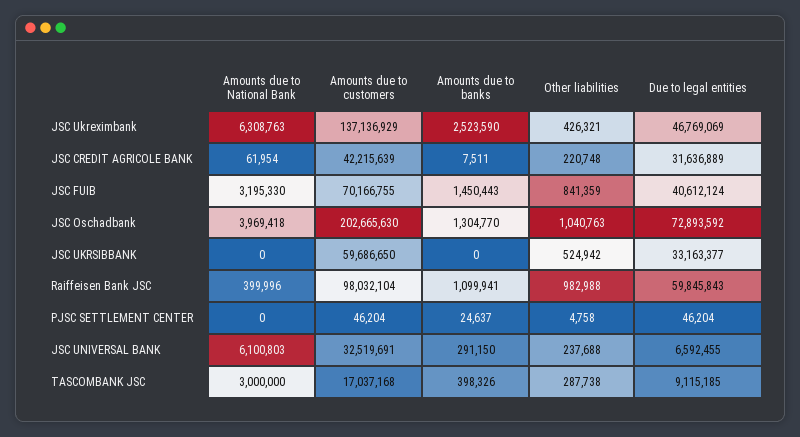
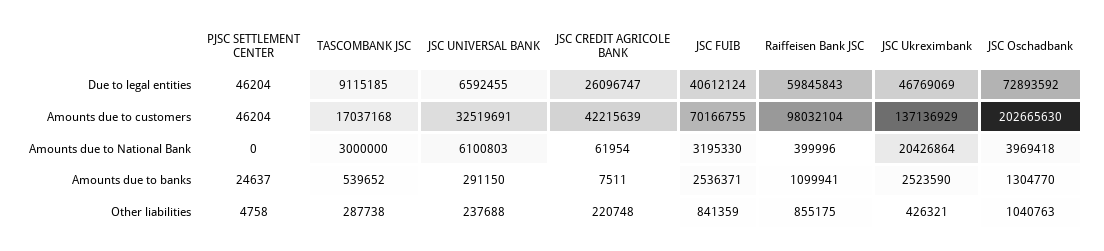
Amounts due to National Bank, JSC Ukreximbank: 6308763 -> 20426864
Due to legal entities, JSC CREDIT AGRICOLE BANK: 31636889 -> 26096747
Amounts due to banks, JSC FUIB: 1450443 -> 2536371
Amounts due to National Bank, JSC UKRSIBBANK: 0 -> none
Amounts due to customers, JSC UKRSIBBANK: 59686650 -> none
Amounts due to banks, JSC UKRSIBBANK: 0 -> none
Other liabilities, JSC UKRSIBBANK: 524942 -> none
Due to legal entities, JSC UKRSIBBANK: 33163377 -> none
Other liabilities, Raiffeisen Bank JSC: 982988 -> 855175
Amounts due to banks, TASCOMBANK JSC: 398326 -> 539652

